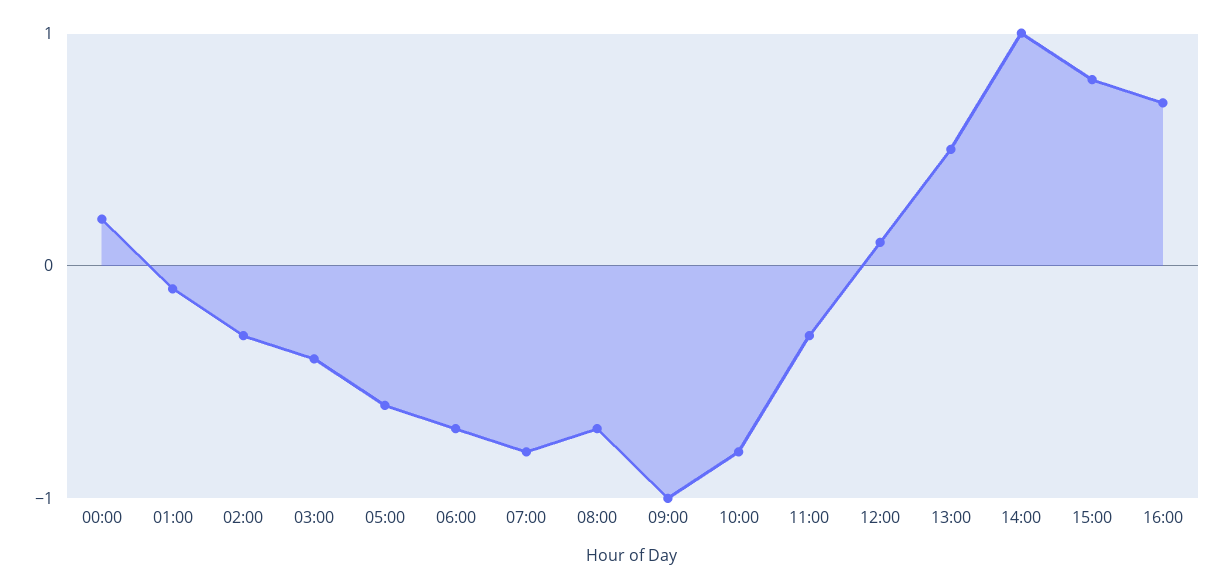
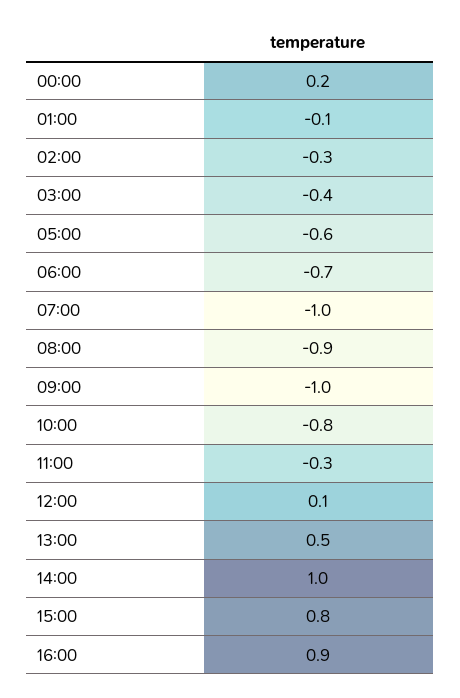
07:00: -0.8 -> -1
08:00: -0.7 -> -0.9
16:00: 0.7 -> 0.9

